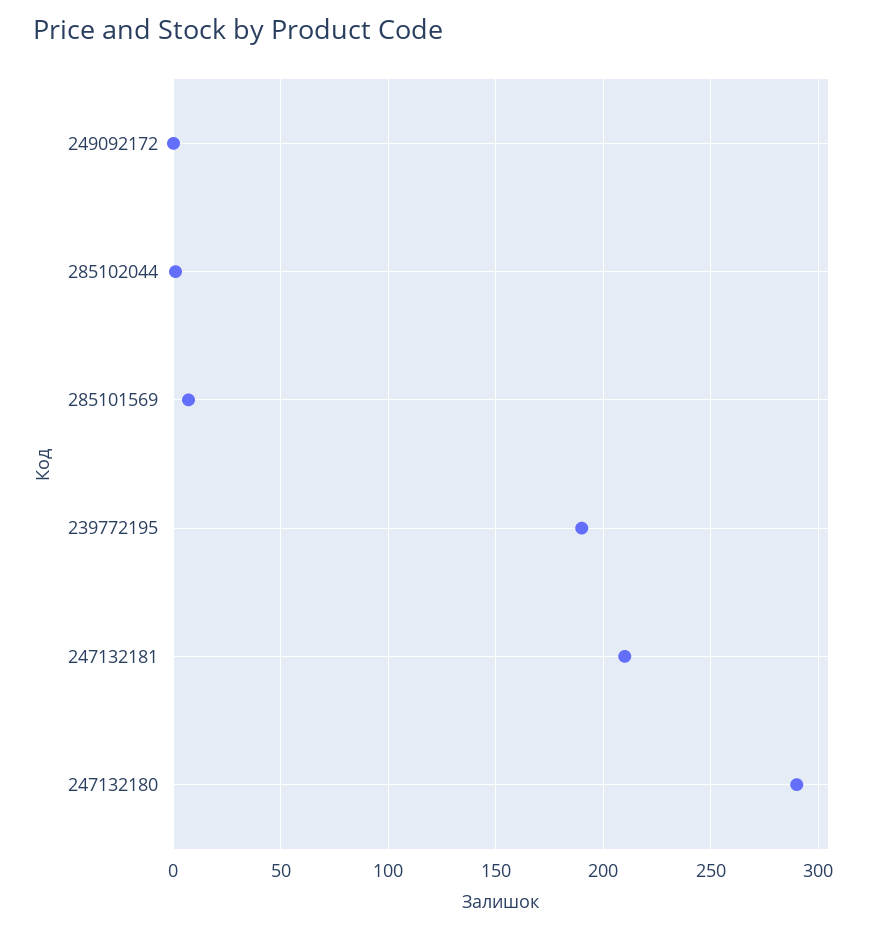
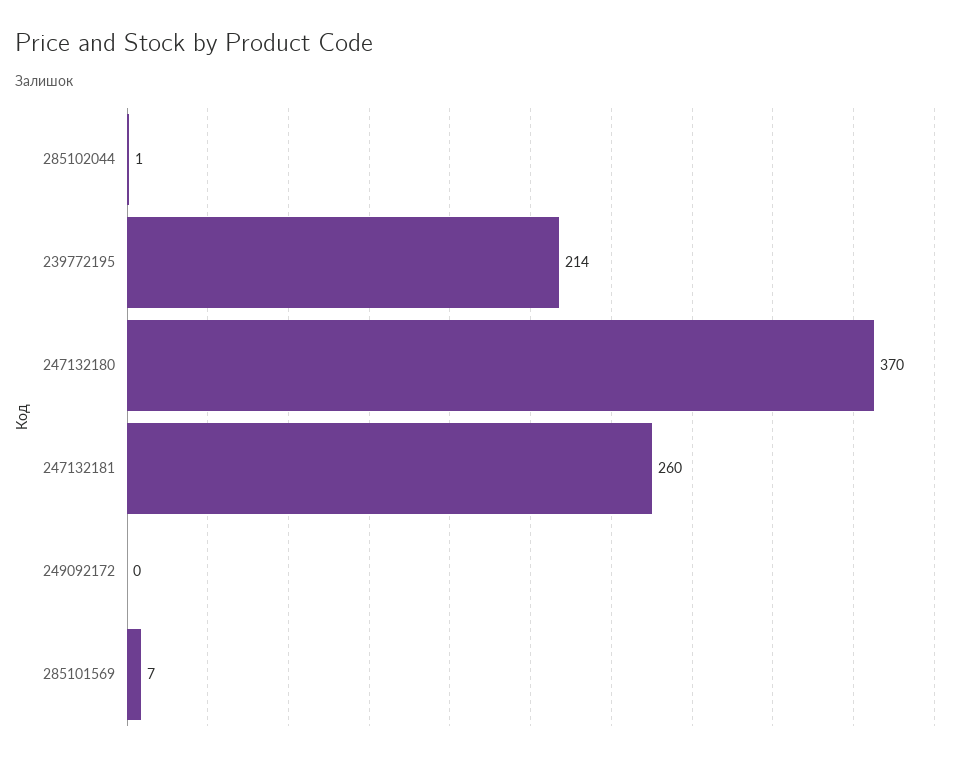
239772195: 190 -> 214
247132181: 210 -> 260
247132180: 290 -> 370

